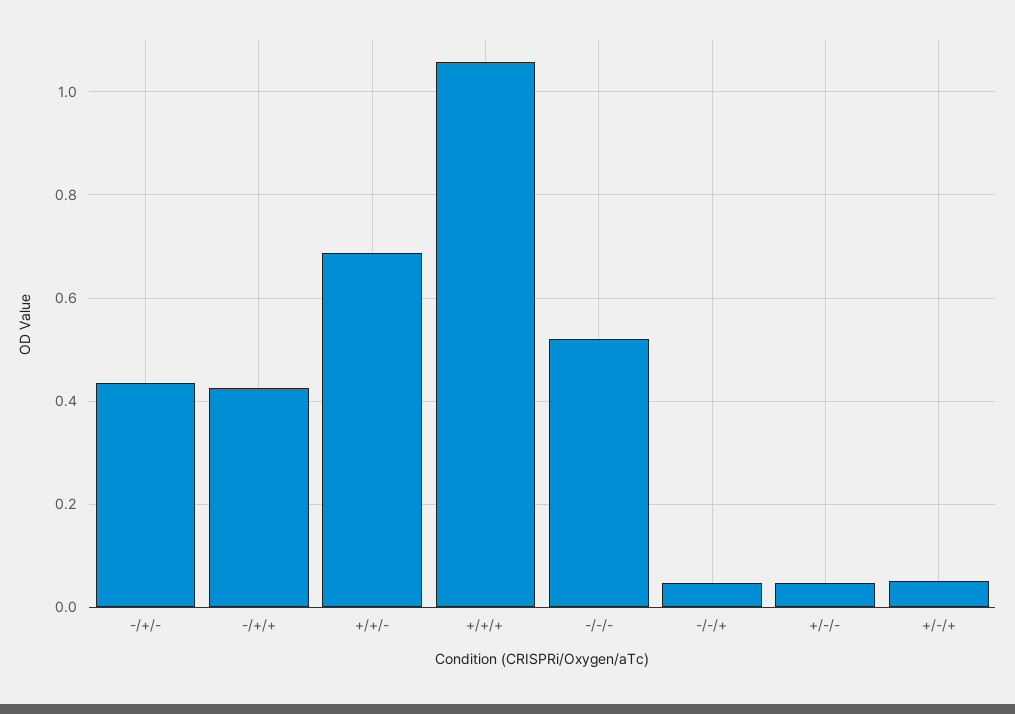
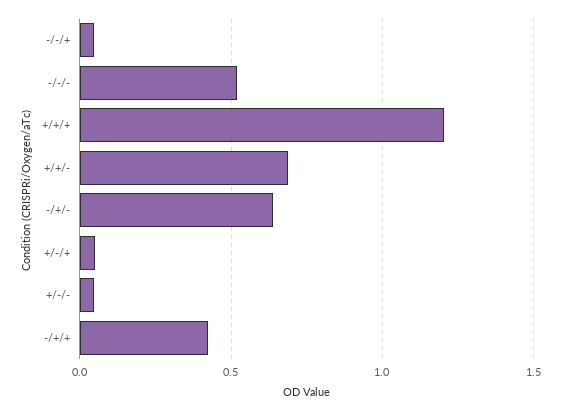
-/+/-: 0.44 -> 0.65
+/+/+: 1.06 -> 1.2

